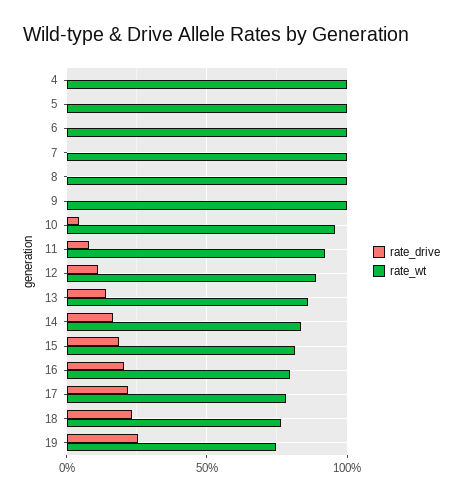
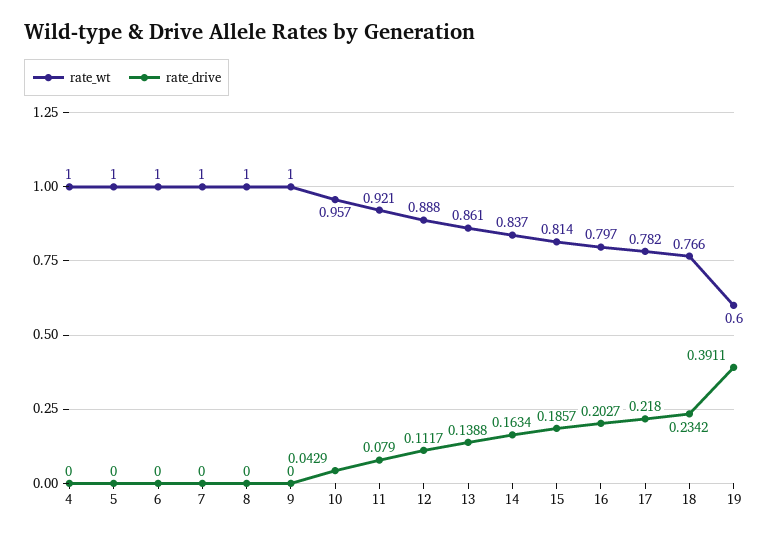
rate_drive, 19: 0.25 -> 0.3911
rate_wt, 19: 0.75 -> 0.6

